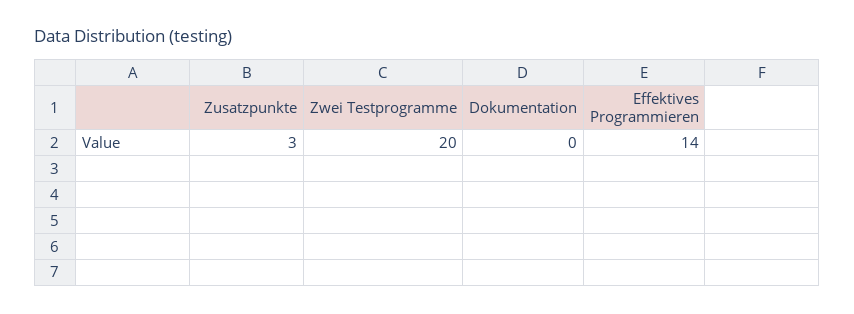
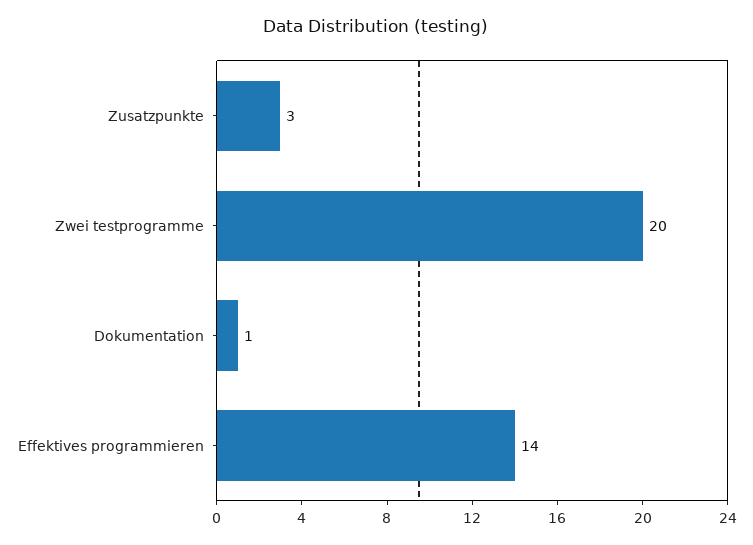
Dokumentation: 0 -> 1

